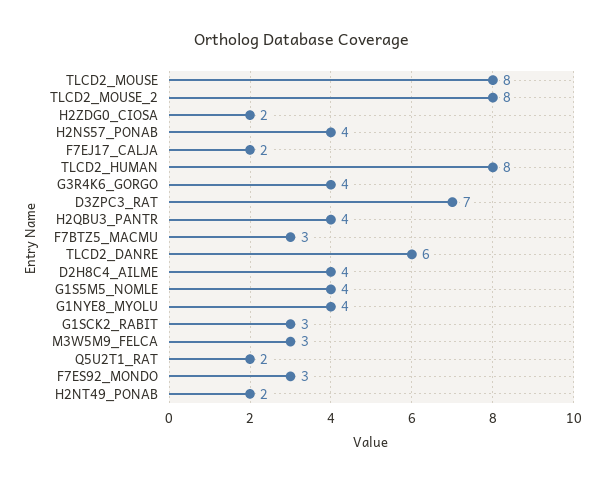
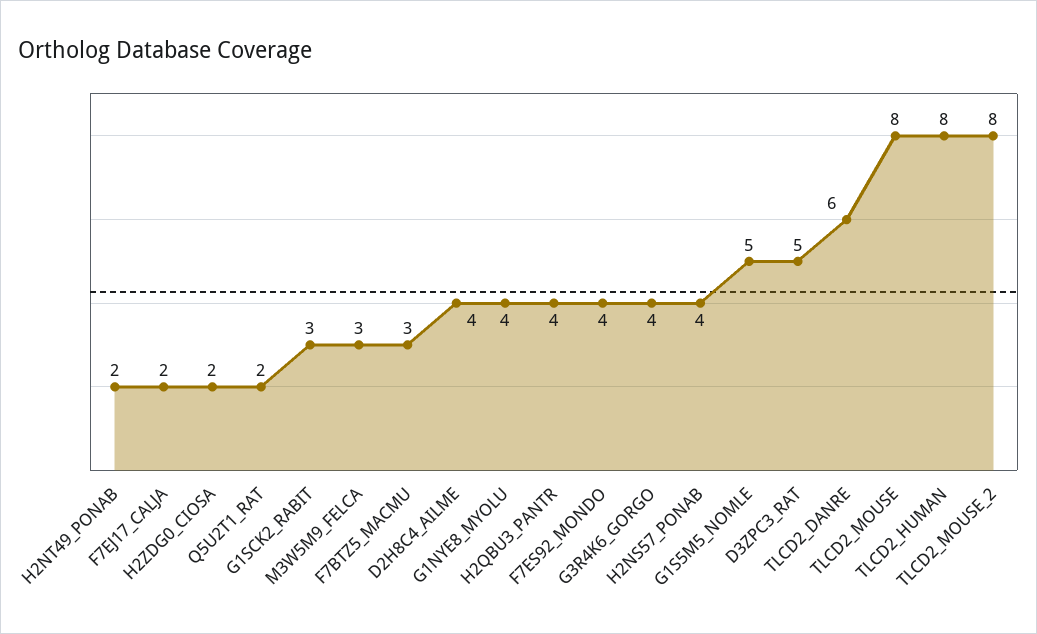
D3ZPC3_RAT: 7 -> 5
G1S5M5_NOMLE: 4 -> 5
F7ES92_MONDO: 3 -> 4

